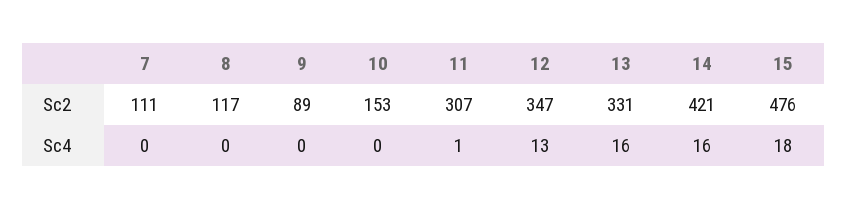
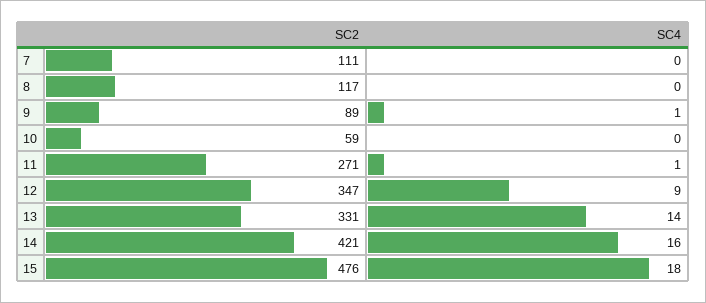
10, Sc2: 153 -> 59
11, Sc2: 307 -> 271
9, Sc4: 0 -> 1
12, Sc4: 13 -> 9
13, Sc4: 16 -> 14

